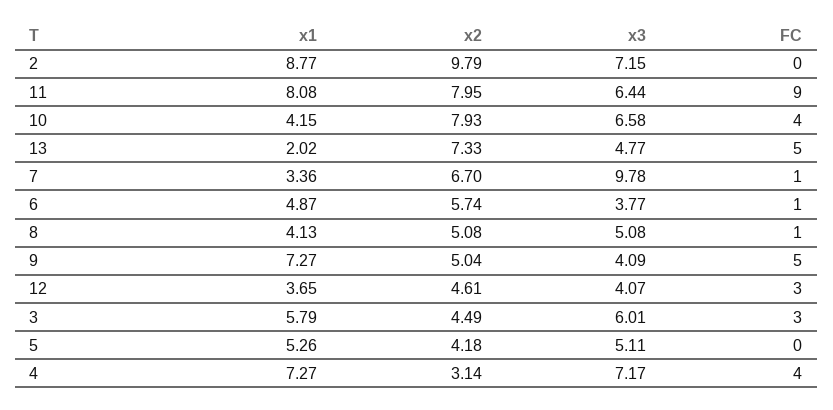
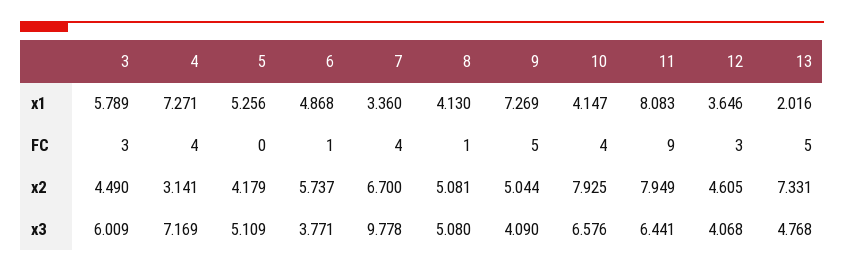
x1, 2: 8.77 -> none
x2, 2: 9.79 -> none
x3, 2: 7.15 -> none
FC, 2: 0 -> none
FC, 7: 1 -> 4

